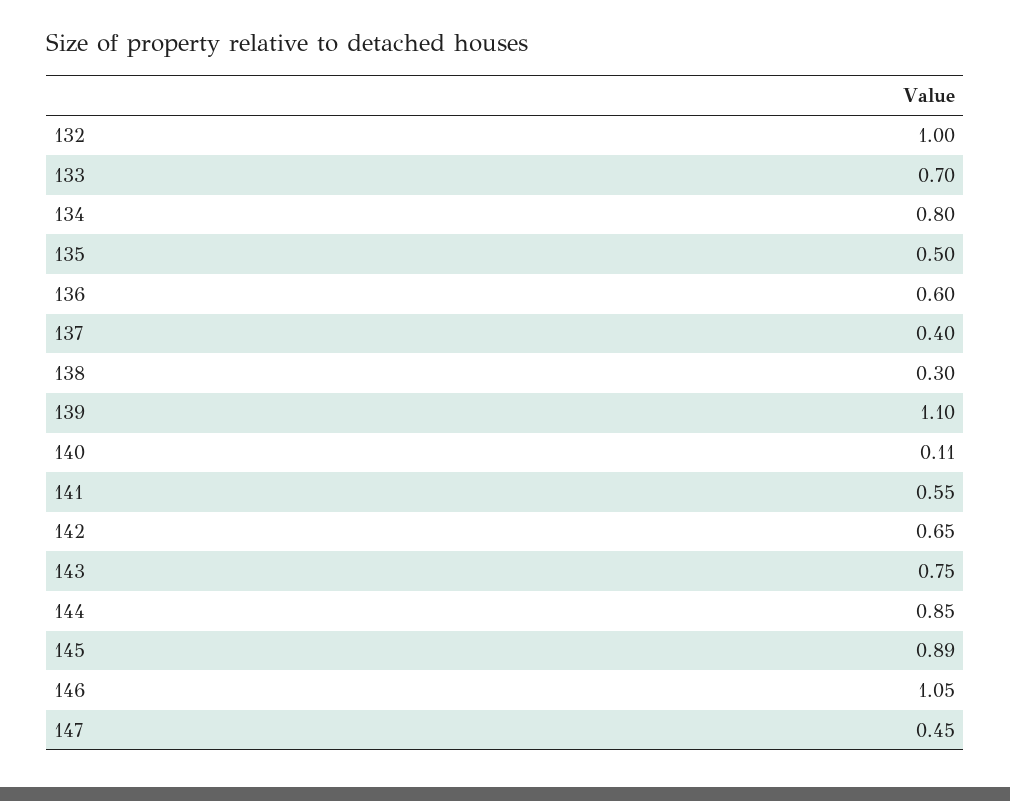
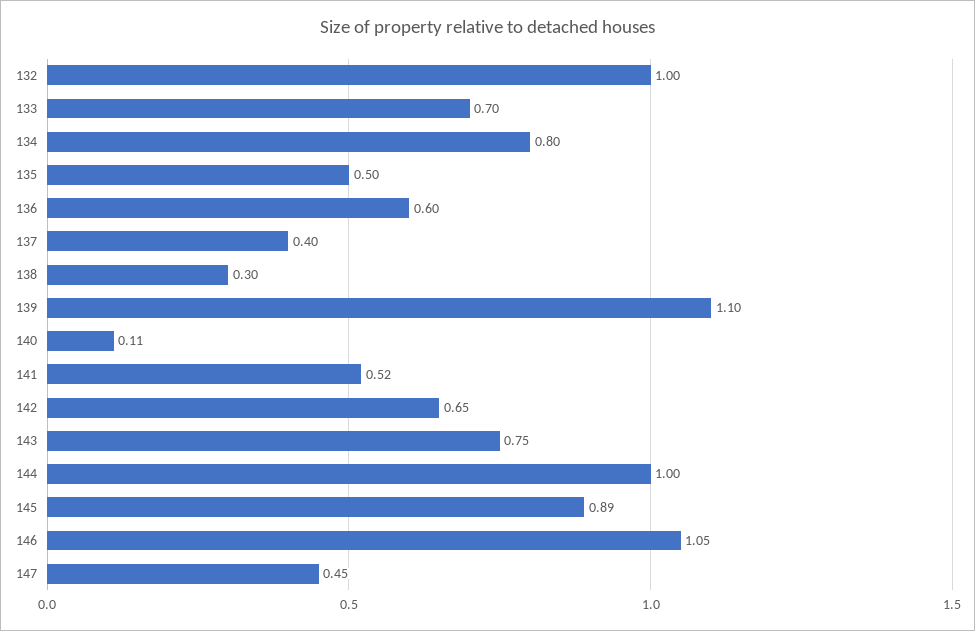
141: 0.55 -> 0.52
144: 0.85 -> 1

